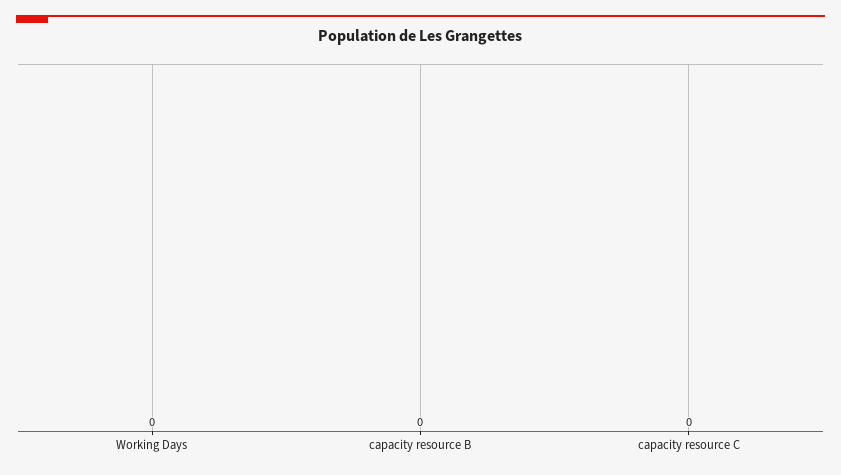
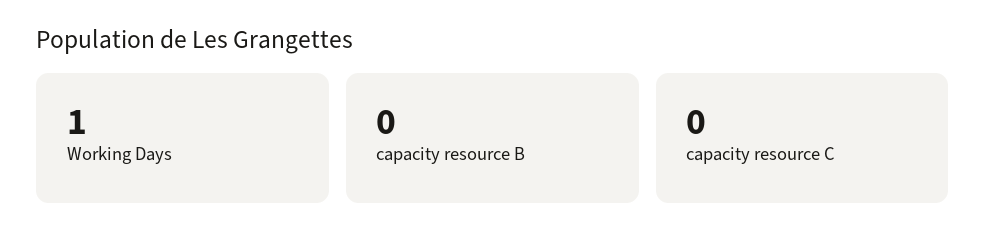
Working Days: 0 -> 1

